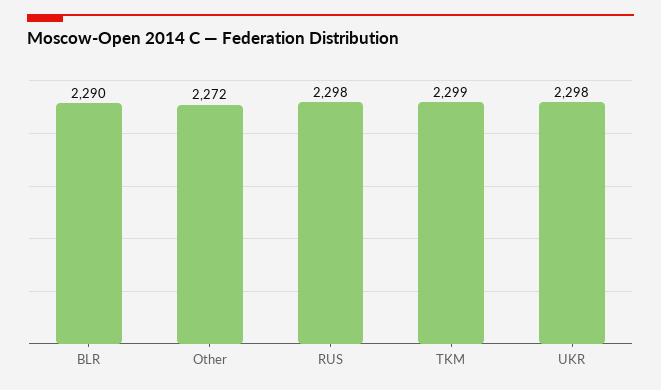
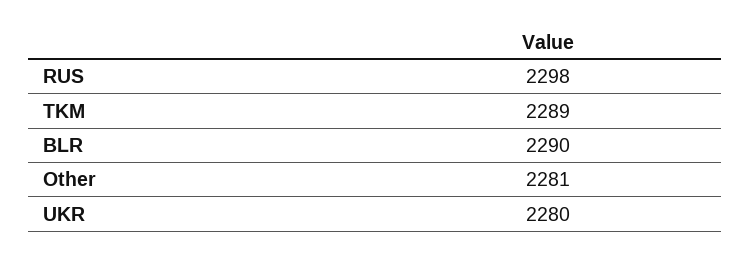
Other: 2272 -> 2281
TKM: 2299 -> 2289
UKR: 2298 -> 2280

